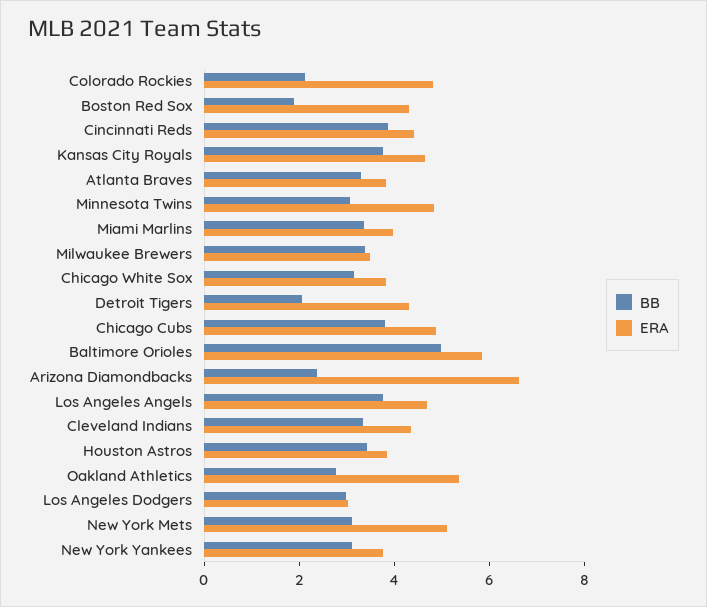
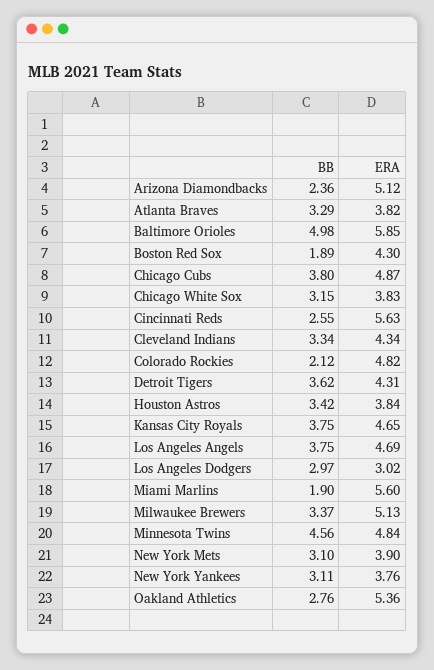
BB, Cincinnati Reds: 4 -> 2.55
ERA, Cincinnati Reds: 4.5 -> 5.63
BB, Minnesota Twins: 3 -> 4.56
BB, Miami Marlins: 3.5 -> 1.9
ERA, Miami Marlins: 4 -> 5.6
ERA, Milwaukee Brewers: 3.5 -> 5.13
BB, Detroit Tigers: 2 -> 3.62
ERA, Arizona Diamondbacks: 6.5 -> 5.12
ERA, New York Mets: 5 -> 3.9

